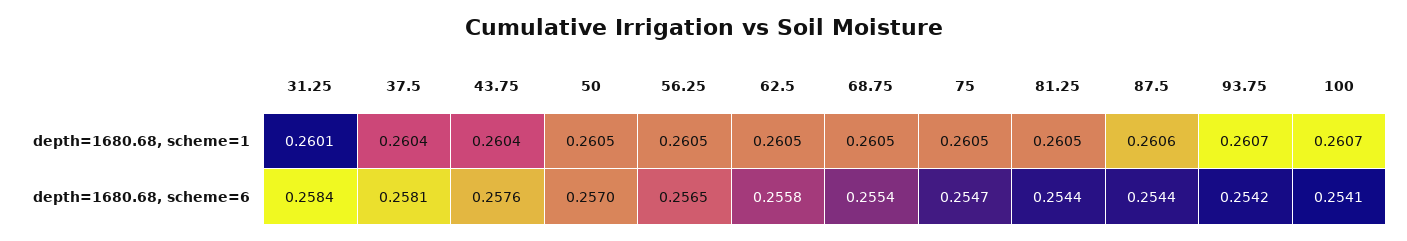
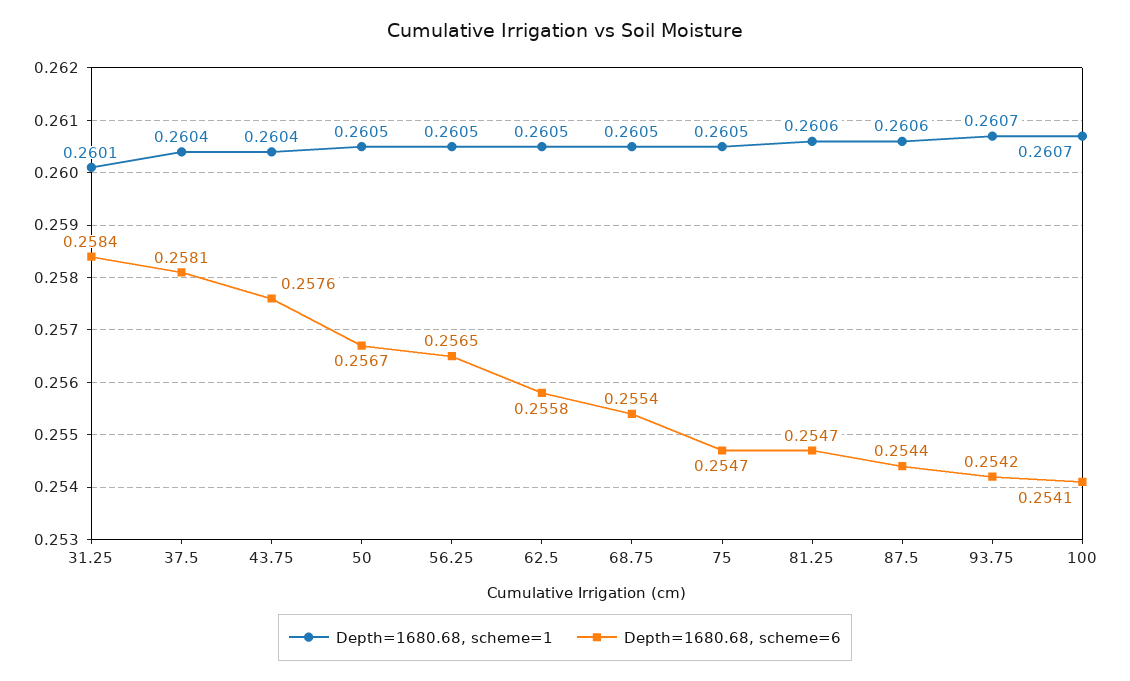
depth=1680.68, scheme=1, 81.25: 0.2605 -> 0.2606
depth=1680.68, scheme=6, 50: 0.257 -> 0.2567
depth=1680.68, scheme=6, 81.25: 0.2544 -> 0.2547

